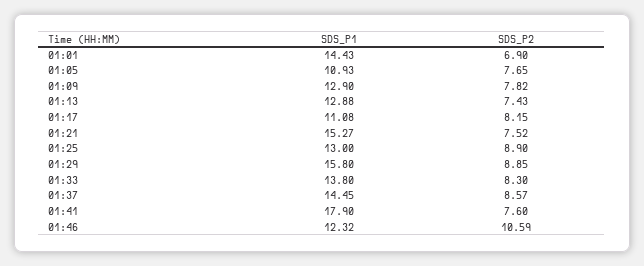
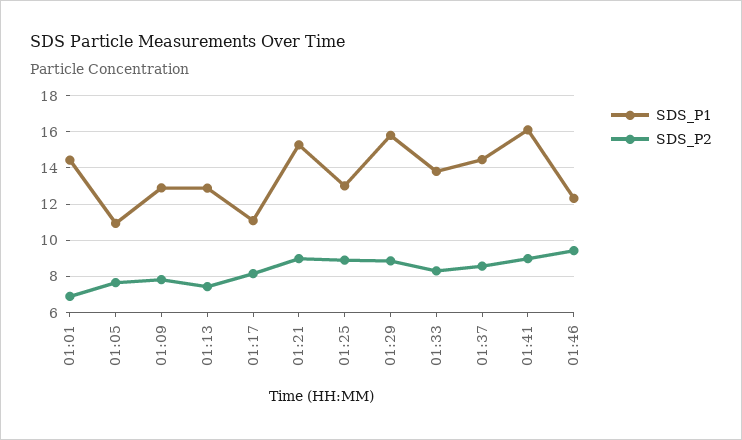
SDS_P2, 01:21: 7.52 -> 9
SDS_P1, 01:41: 17.9 -> 16
SDS_P2, 01:41: 7.6 -> 9
SDS_P2, 01:46: 10.59 -> 9.5

